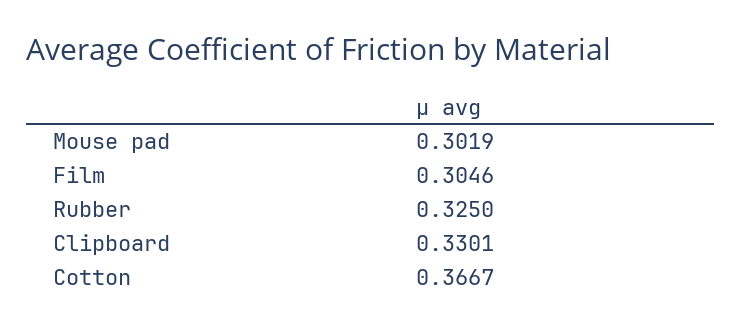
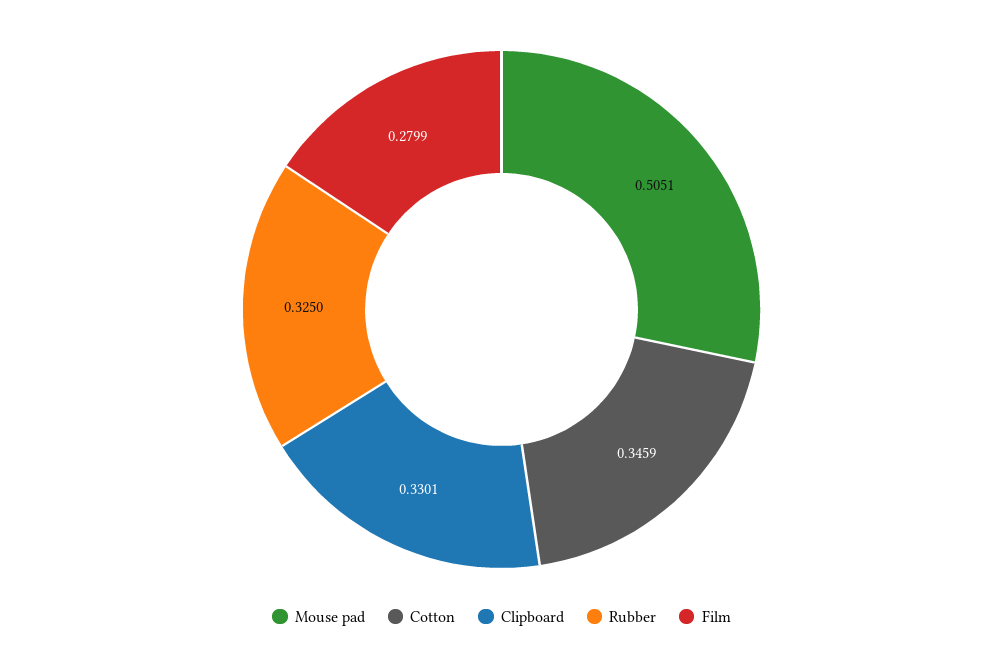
Mouse pad: 0.3019 -> 0.5051
Film: 0.3046 -> 0.2799
Cotton: 0.3667 -> 0.3459

